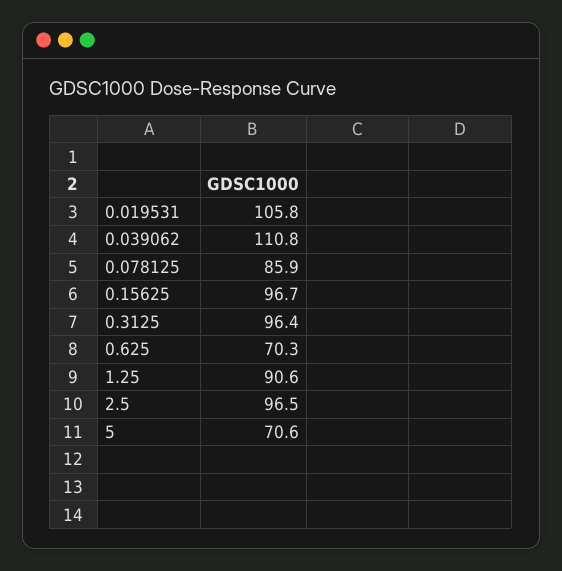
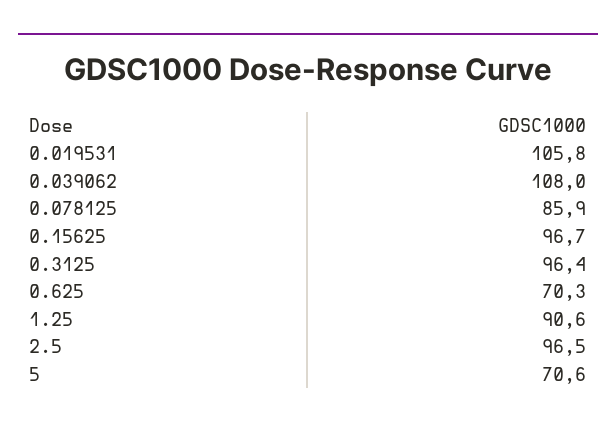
0.039062: 110.8 -> 108

